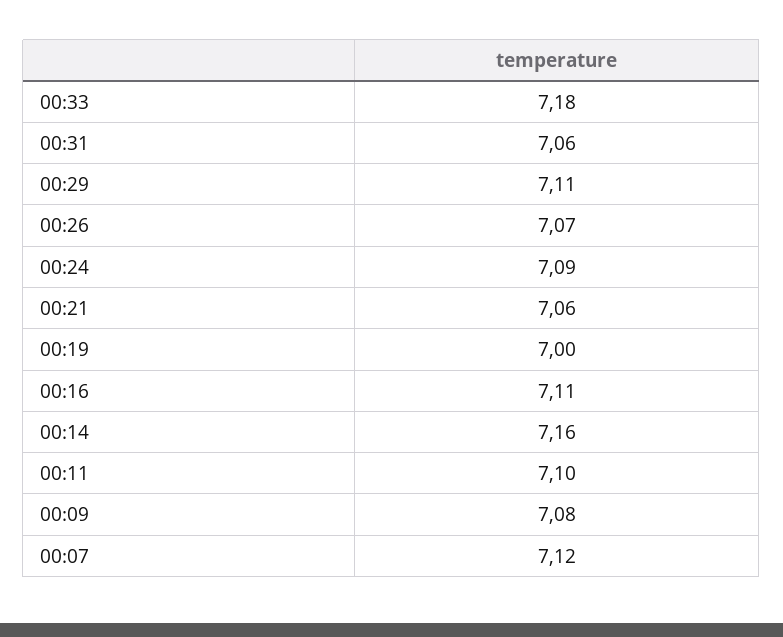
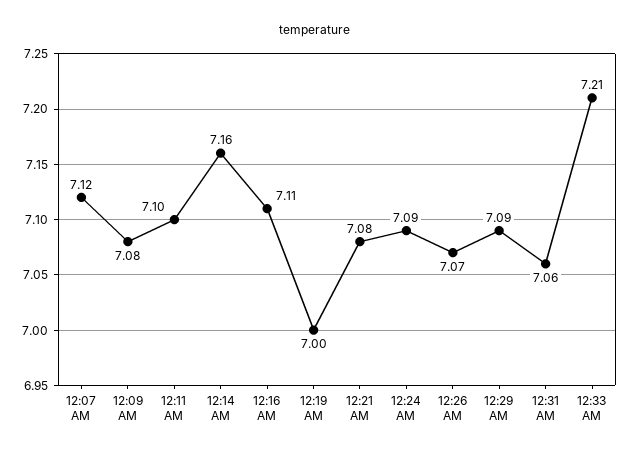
00:33: 7.18 -> 7.21
00:29: 7.11 -> 7.09
00:21: 7.06 -> 7.08

